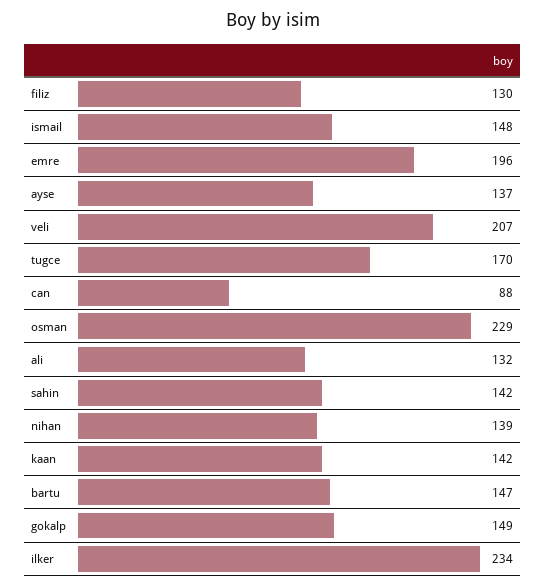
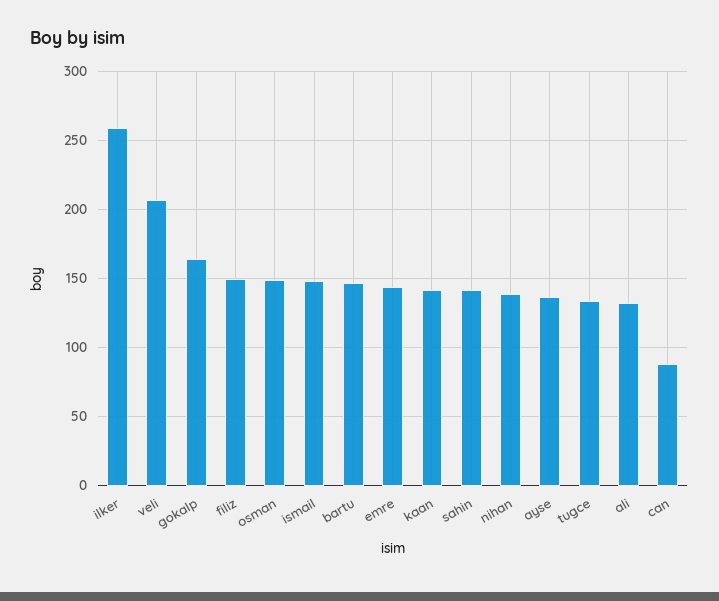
filiz: 130 -> 150
emre: 196 -> 145
tugce: 170 -> 135
osman: 229 -> 150
gokalp: 149 -> 165
ilker: 234 -> 260

